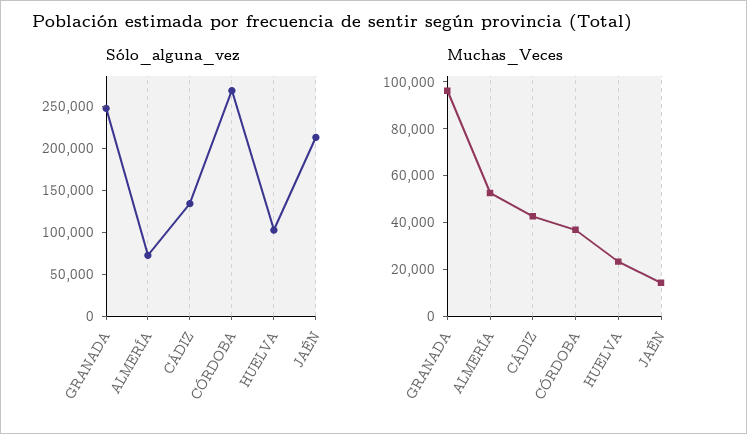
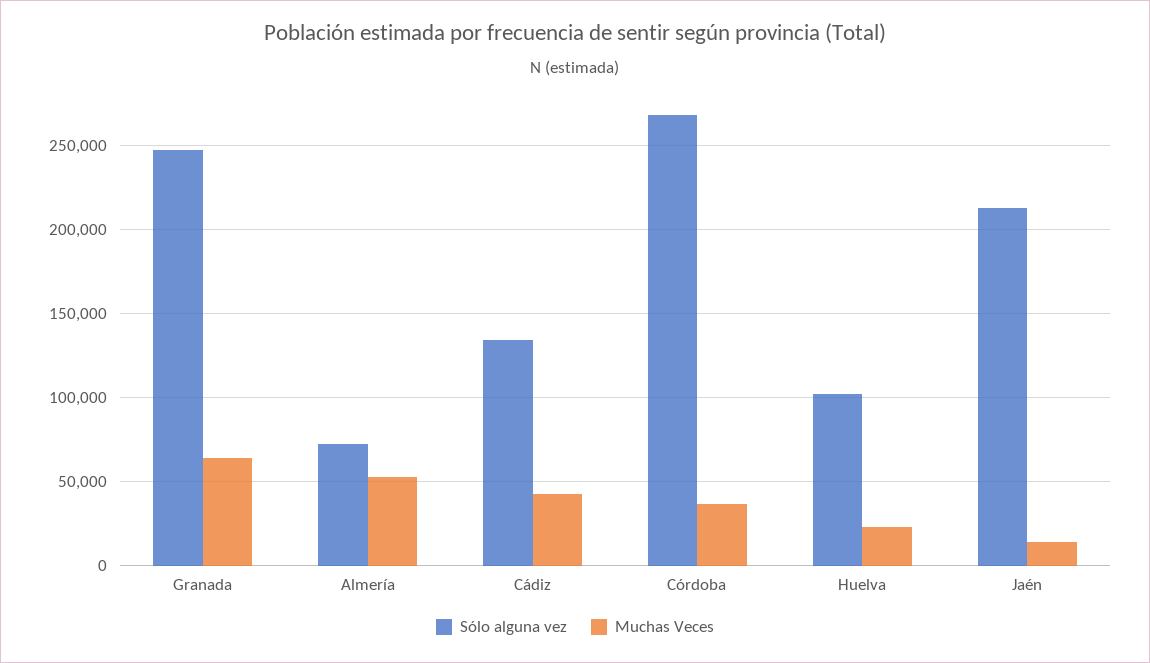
Muchas_Veces, GRANADA: 95000 -> 65000

